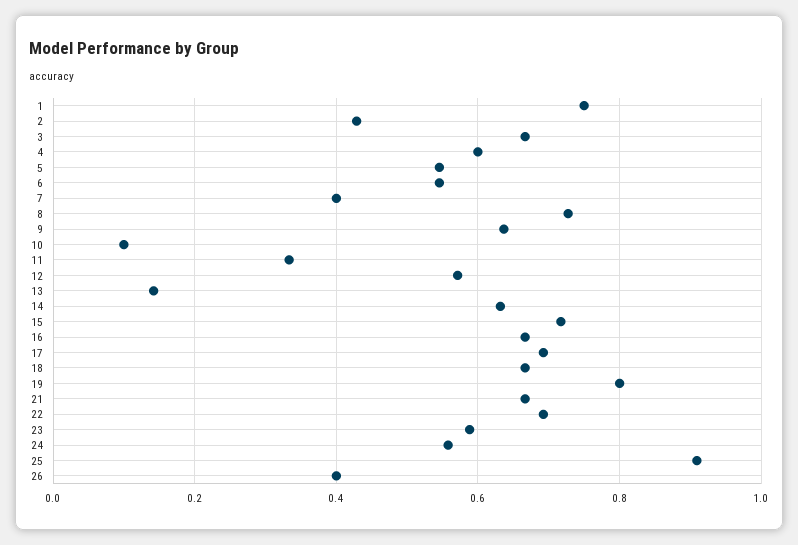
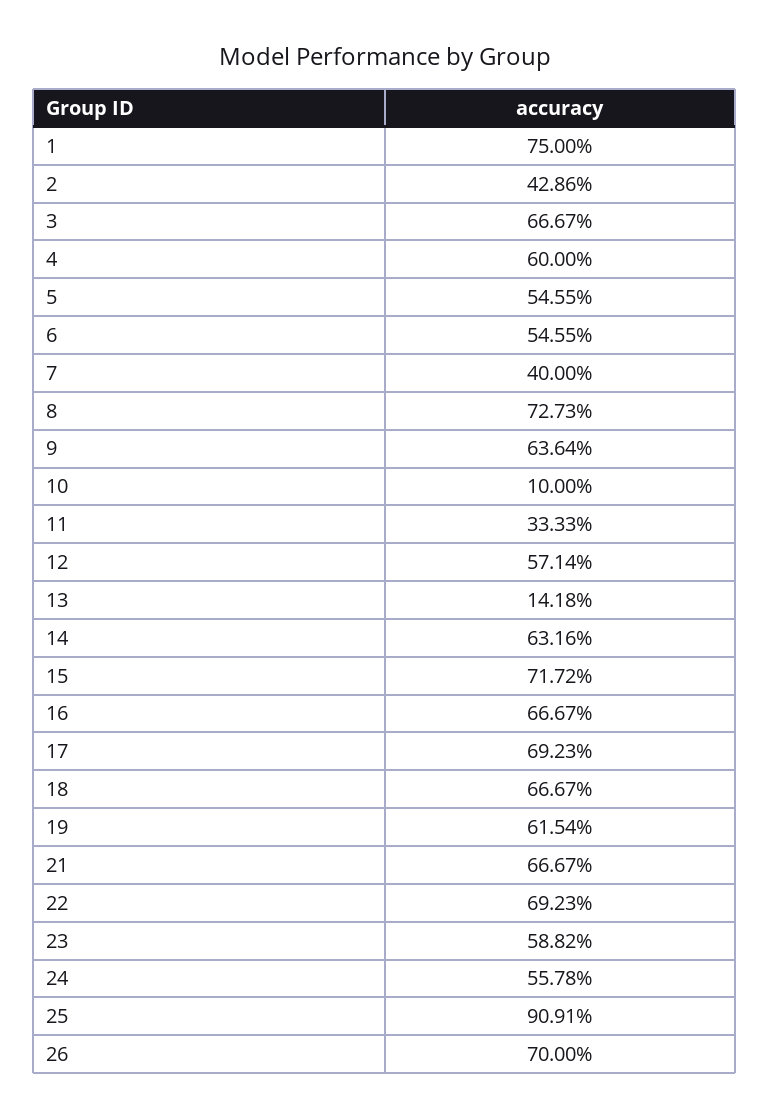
19: 0.8 -> 0.6154
26: 0.4 -> 0.7

